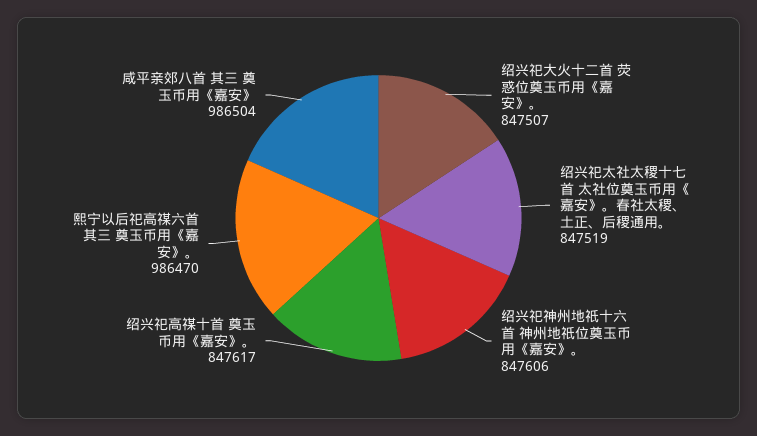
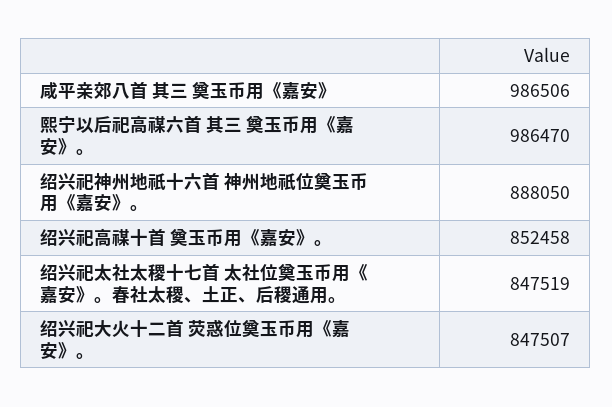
绍兴祀神州地祇十六首 神州地祇位奠玉币用《嘉安》。: 847606 -> 888050
绍兴祀高禖十首 奠玉币用《嘉安》。: 847617 -> 852458
咸平亲郊八首 其三 奠玉币用《嘉安》: 986504 -> 986506

